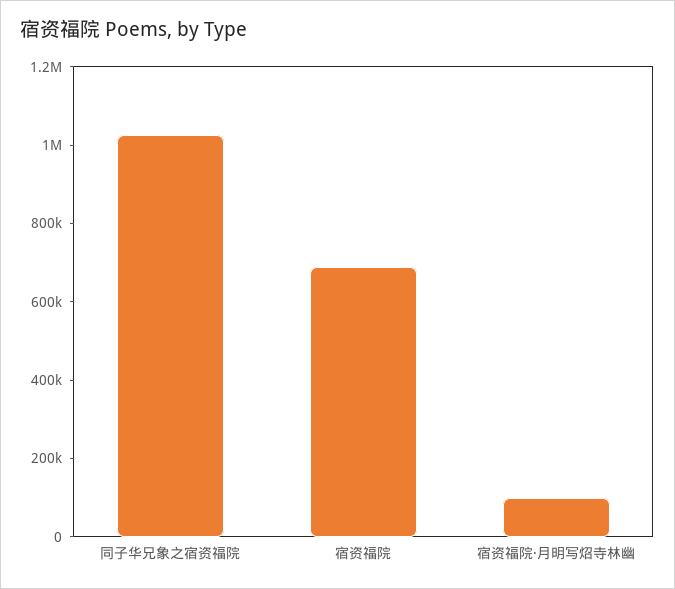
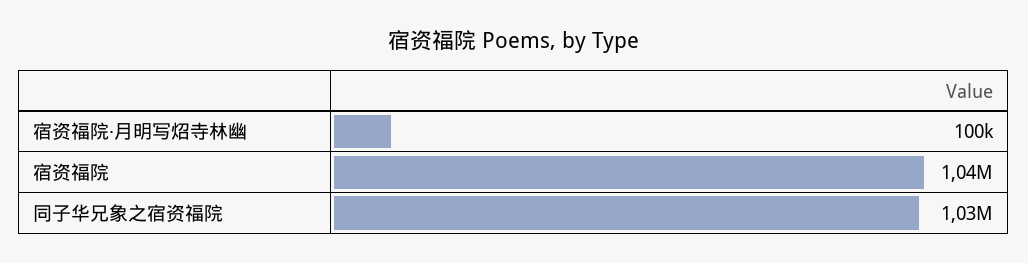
宿资福院: 700000 -> 1040000

